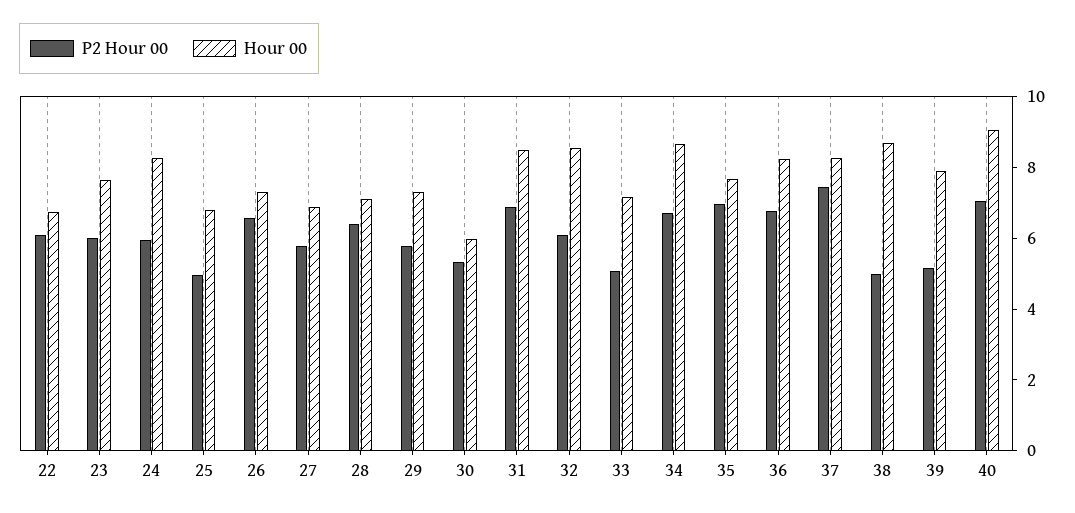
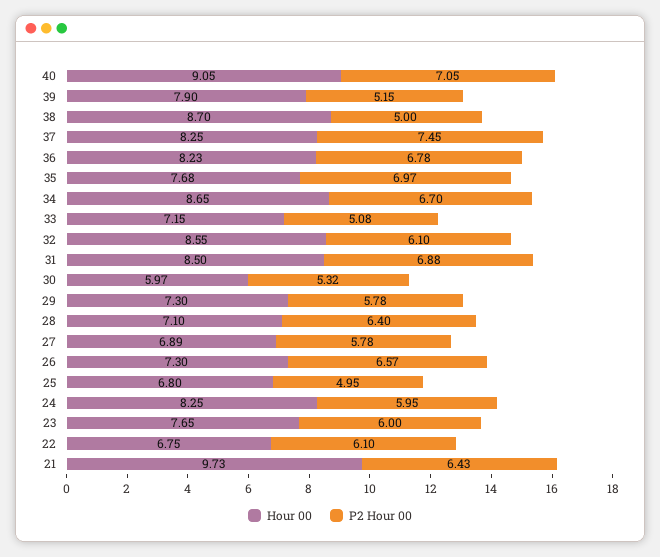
Hour 00, 21: none -> 9.73
P2 Hour 00, 21: none -> 6.43

